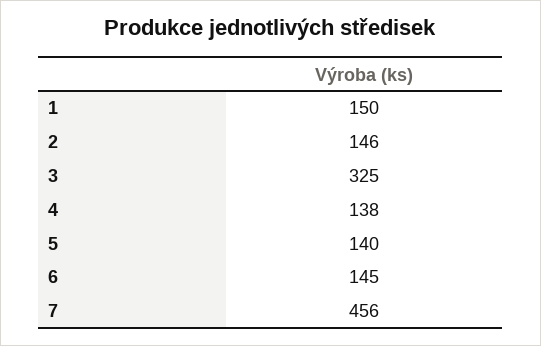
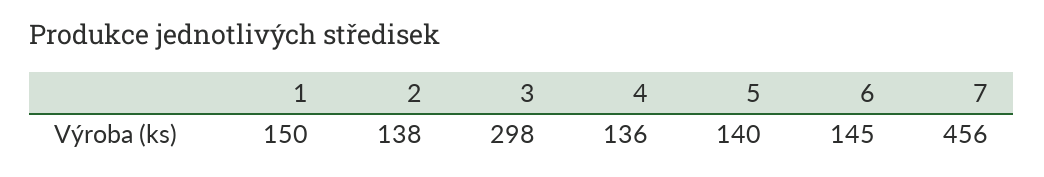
2: 146 -> 138
3: 325 -> 298
4: 138 -> 136

